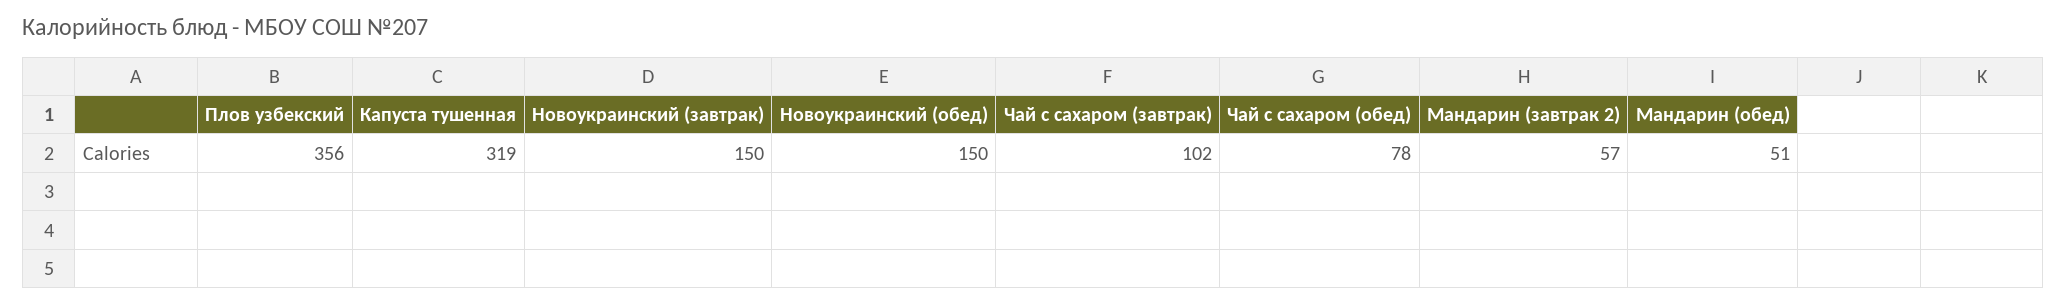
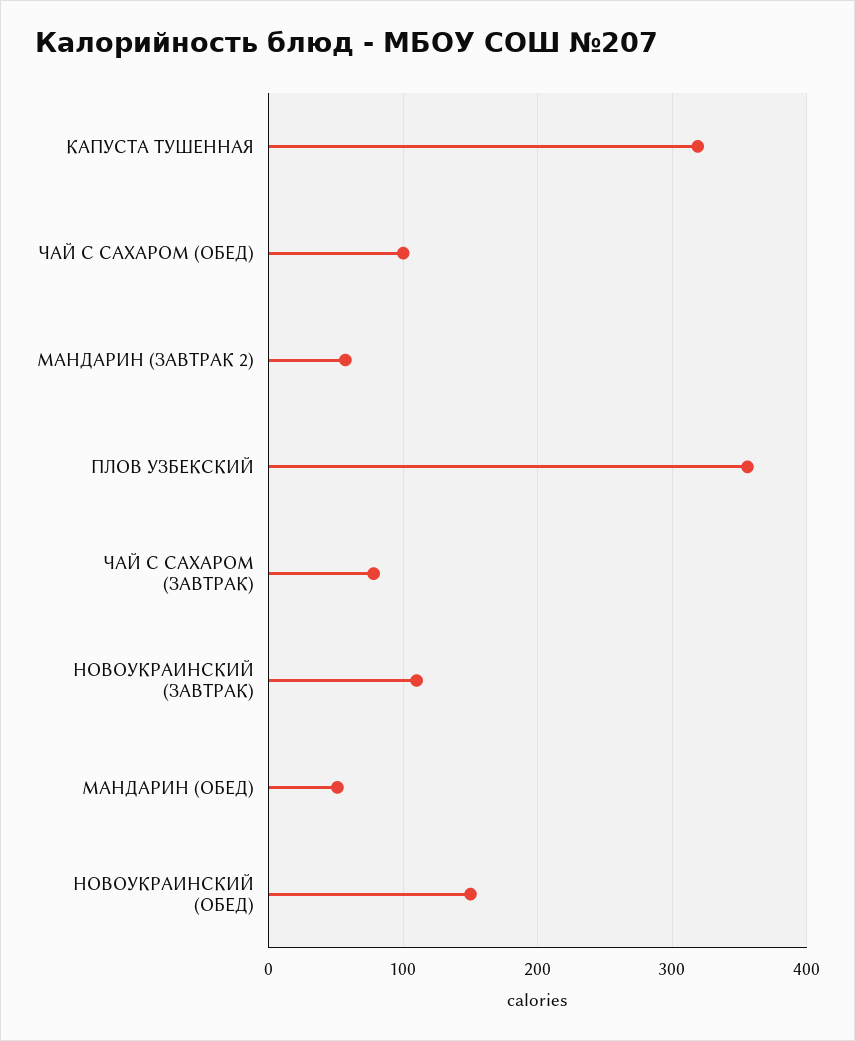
Новоукраинский (завтрак): 150 -> 110
Чай с сахаром (завтрак): 102 -> 80
Чай с сахаром (обед): 78 -> 100

